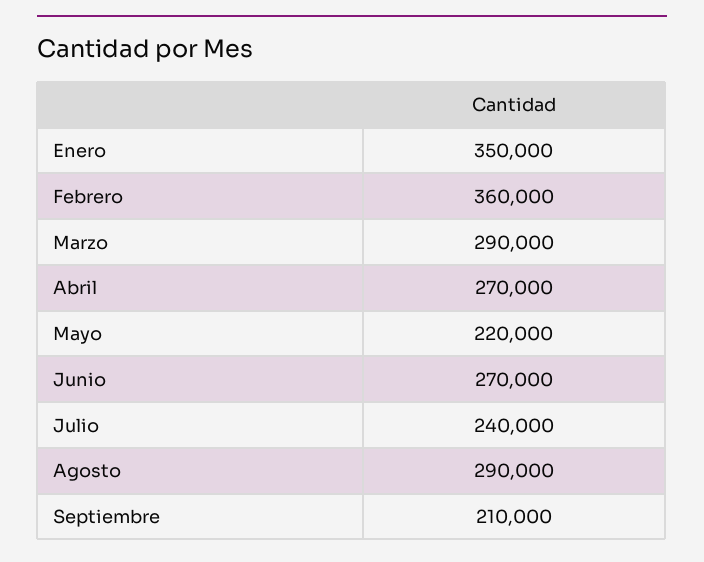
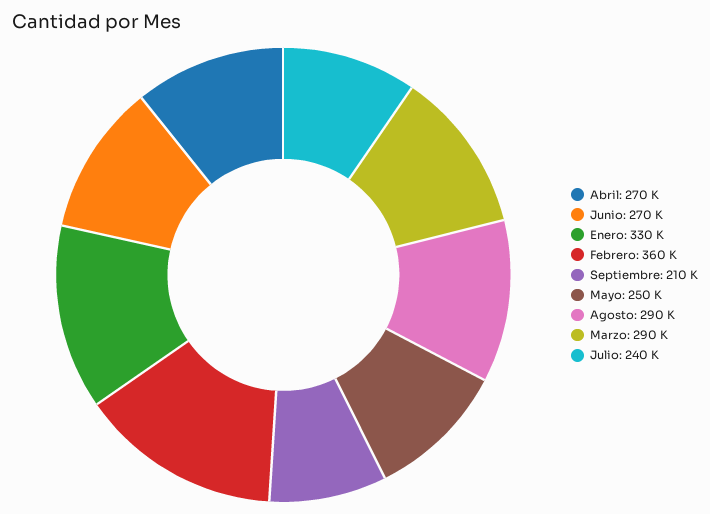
Enero: 350000 -> 330000
Mayo: 220000 -> 250000

